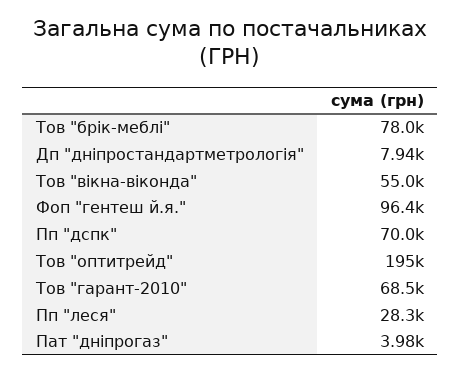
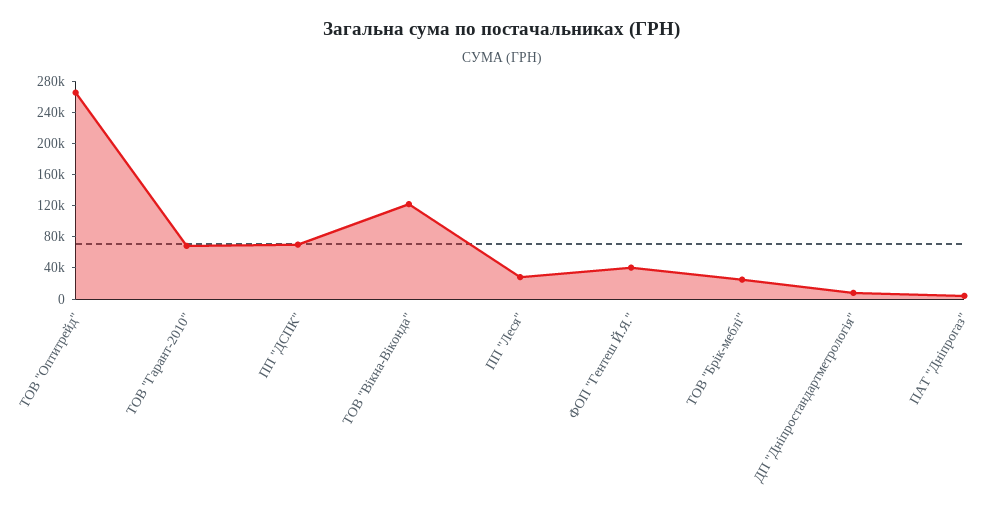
Тов "брік-меблі": 78000 -> 20000
Тов "вікна-віконда": 55000 -> 120000
Фоп "гентеш й.я.": 96400 -> 40000
Тов "оптитрейд": 195000 -> 260000

